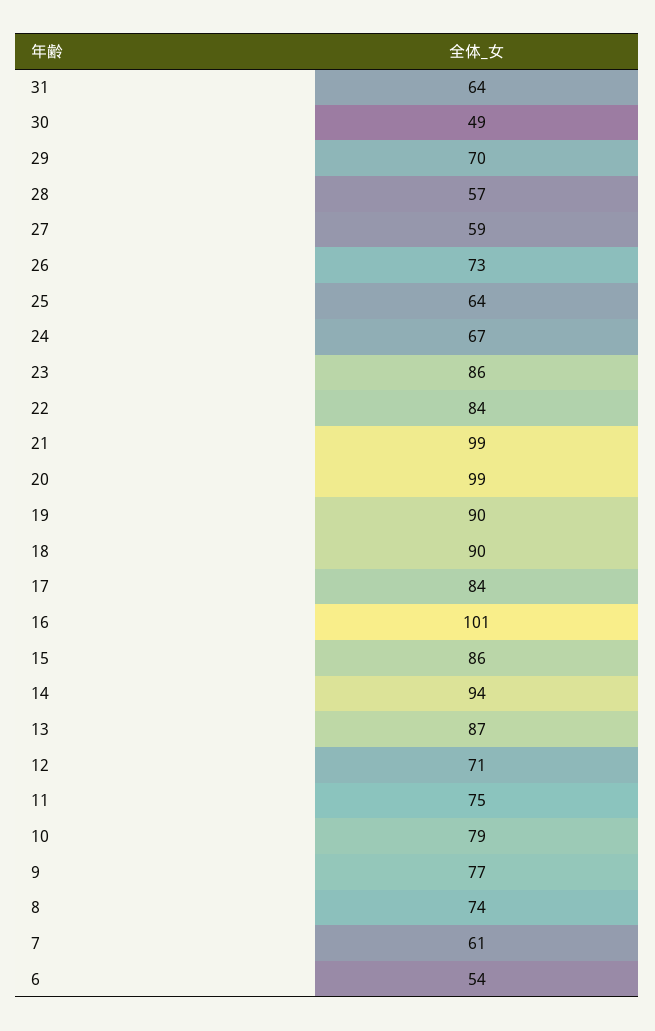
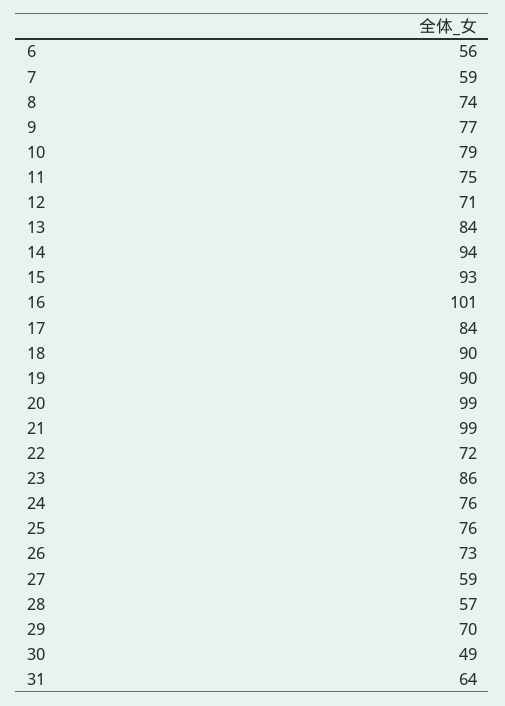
25: 64 -> 76
24: 67 -> 76
22: 84 -> 72
15: 86 -> 93
13: 87 -> 84
7: 61 -> 59
6: 54 -> 56

